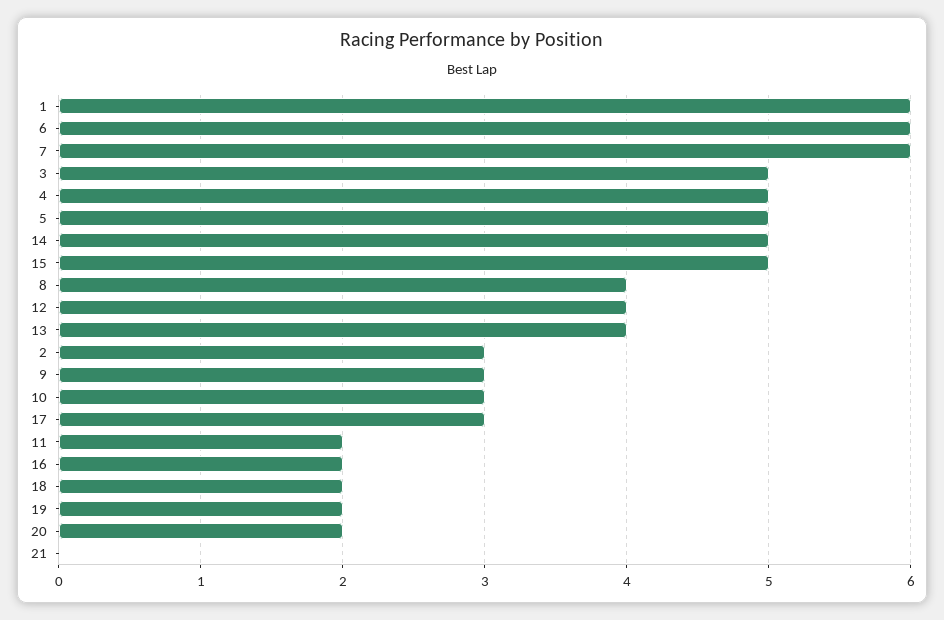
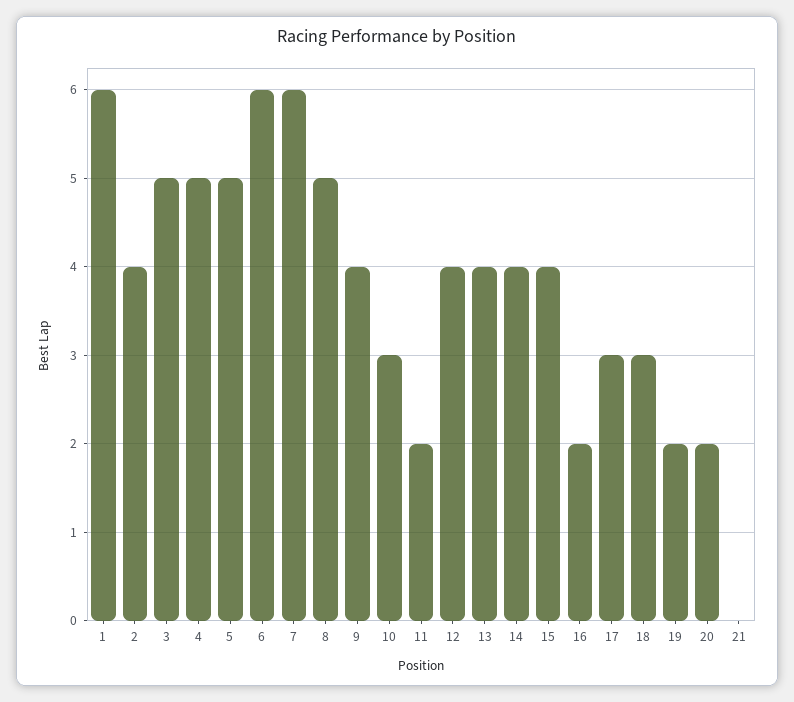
14: 5 -> 4
15: 5 -> 4
8: 4 -> 5
2: 3 -> 4
9: 3 -> 4
18: 2 -> 3

